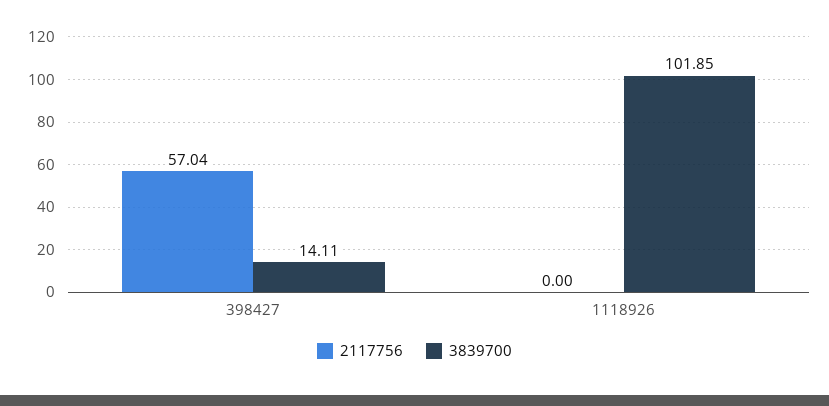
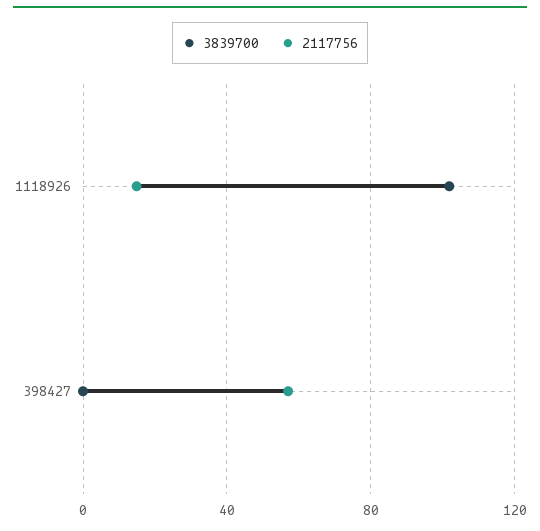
3839700, 398427: 14.11 -> 0
2117756, 1118926: 0 -> 15

